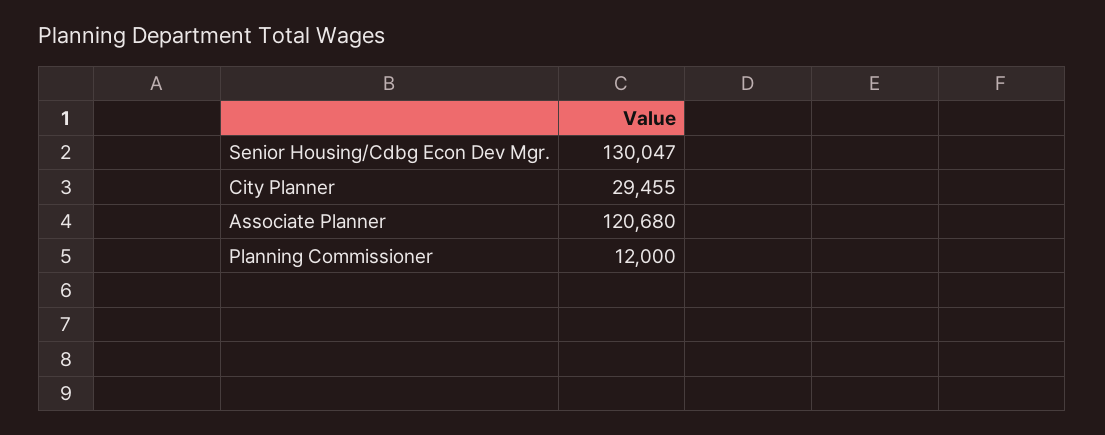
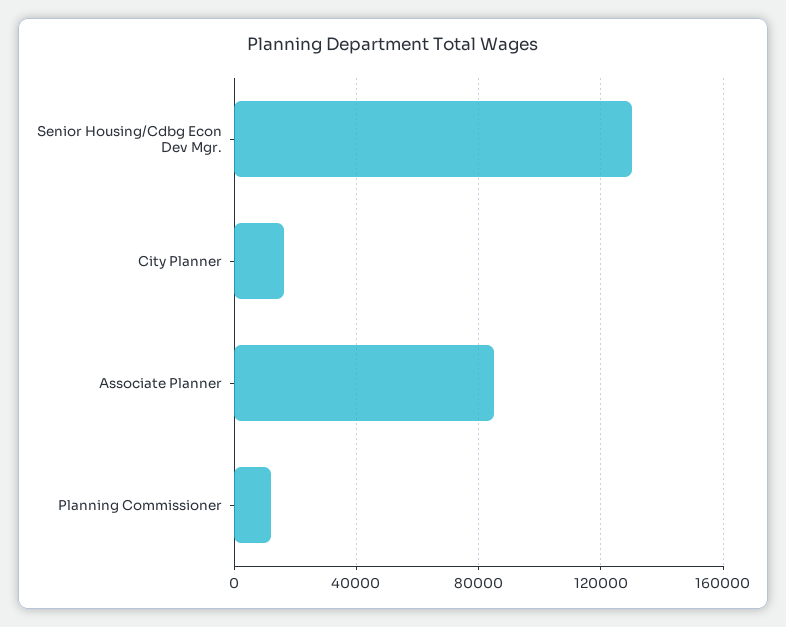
City Planner: 29455 -> 15000
Associate Planner: 120680 -> 85000

